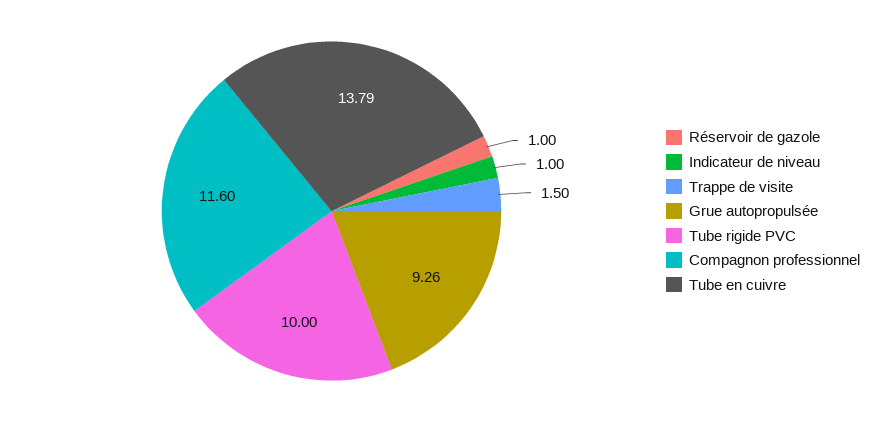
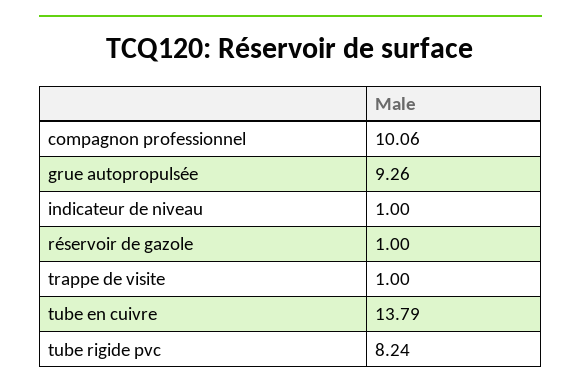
Trappe de visite: 1.5 -> 1
Tube rigide PVC: 10 -> 8.24
Compagnon professionnel: 11.6 -> 10.06

